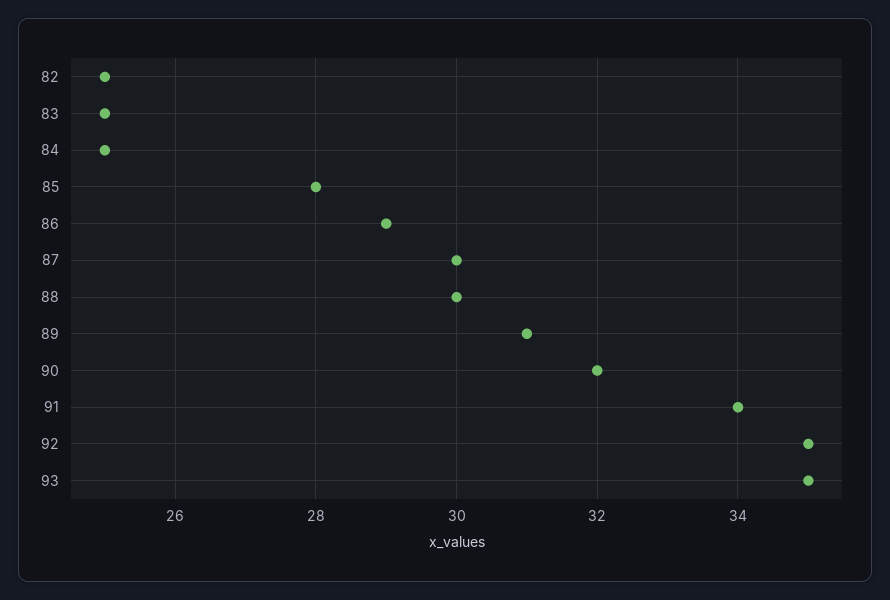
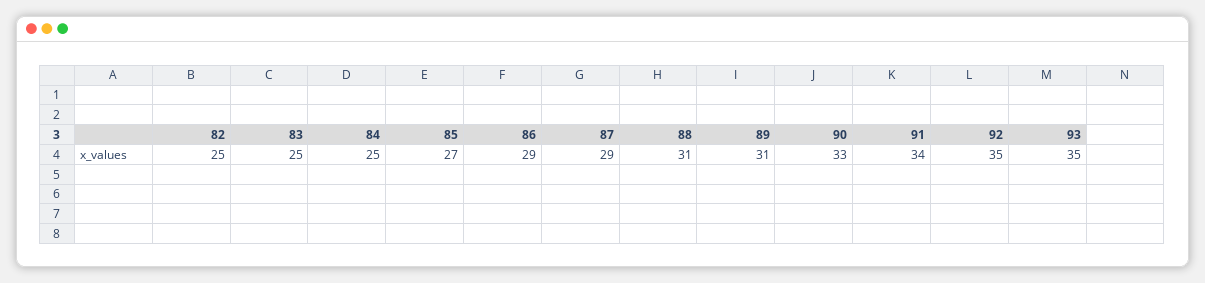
85: 28 -> 27
87: 30 -> 29
88: 30 -> 31
90: 32 -> 33

